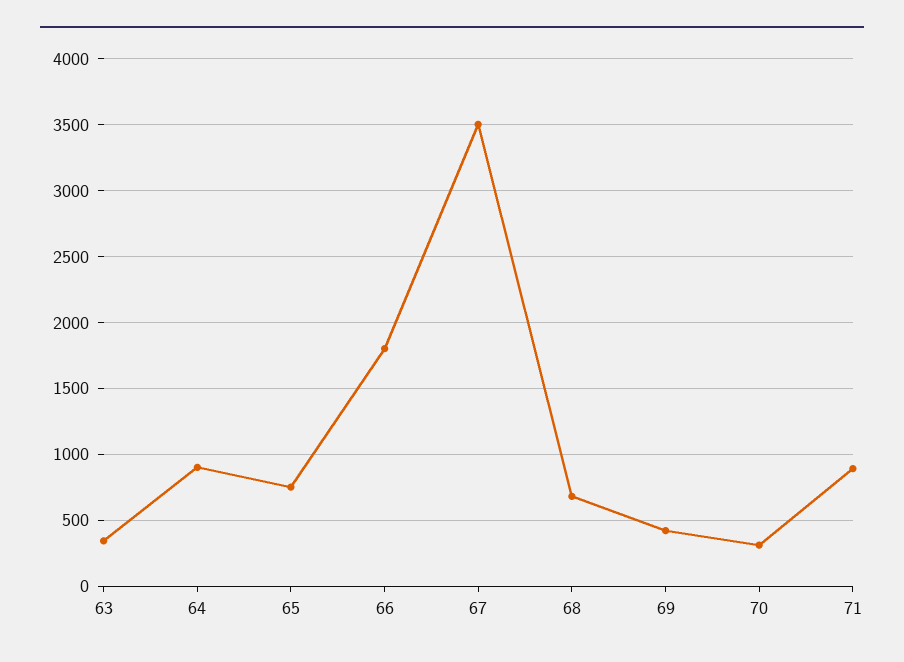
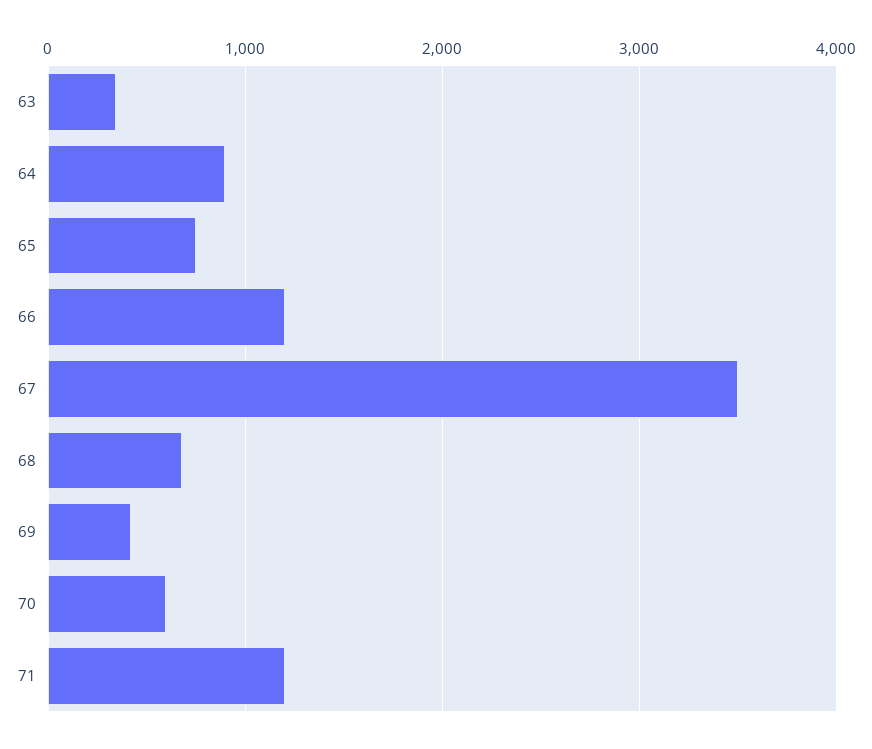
66: 1800 -> 1200
70: 300 -> 600
71: 900 -> 1200

